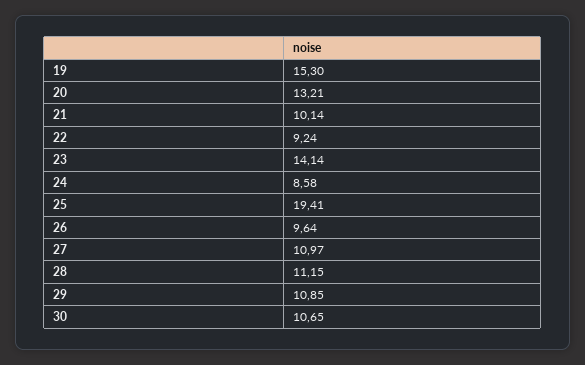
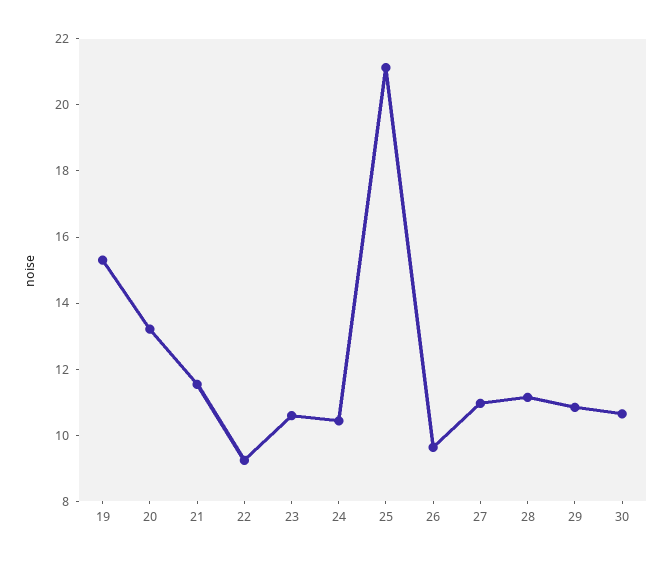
21: 10.14 -> 11.5
23: 14.14 -> 10.5
24: 8.58 -> 10.5
25: 19.41 -> 21

